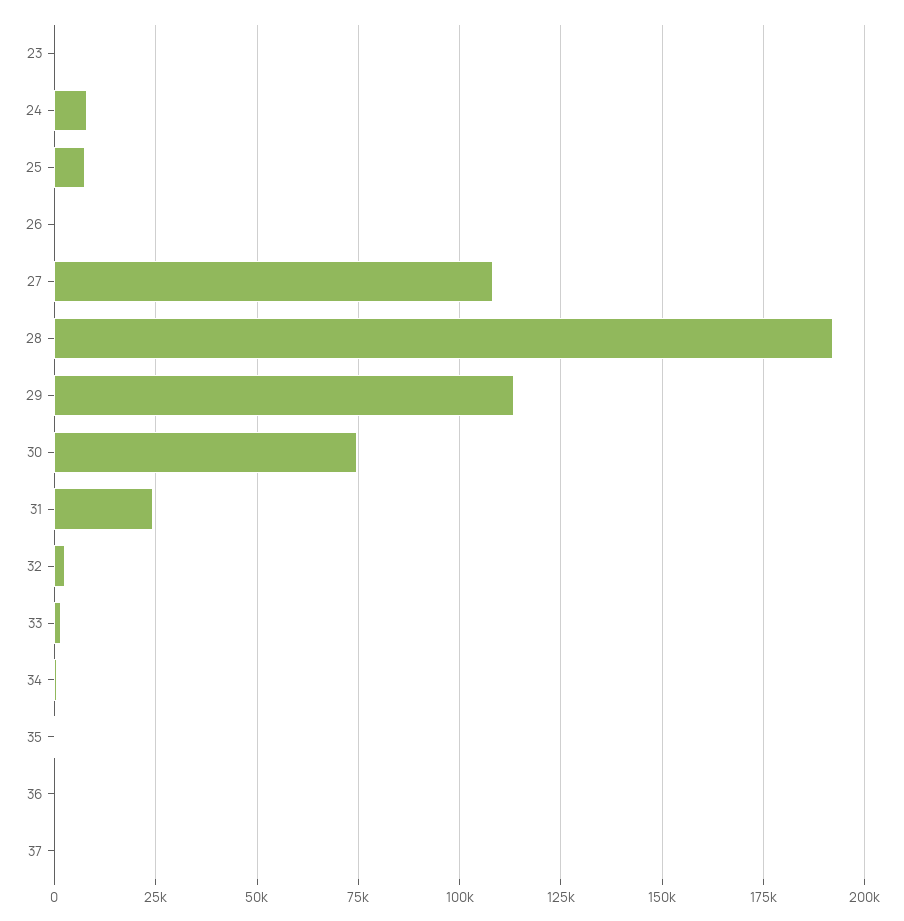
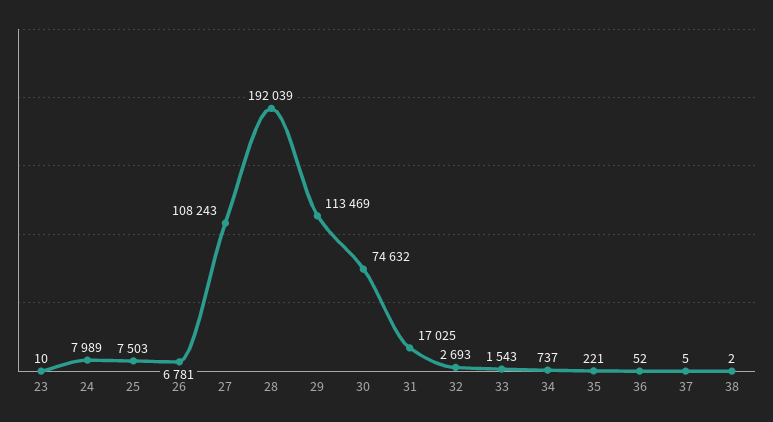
26: 0 -> 6781
31: 25000 -> 17025
38: none -> 2

